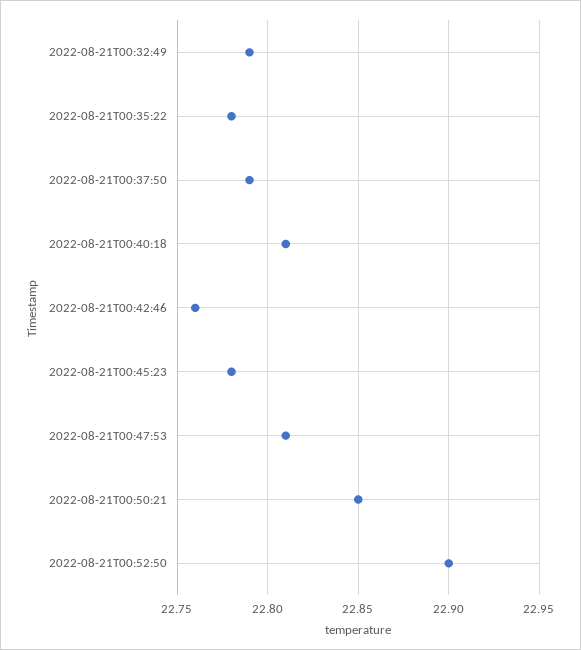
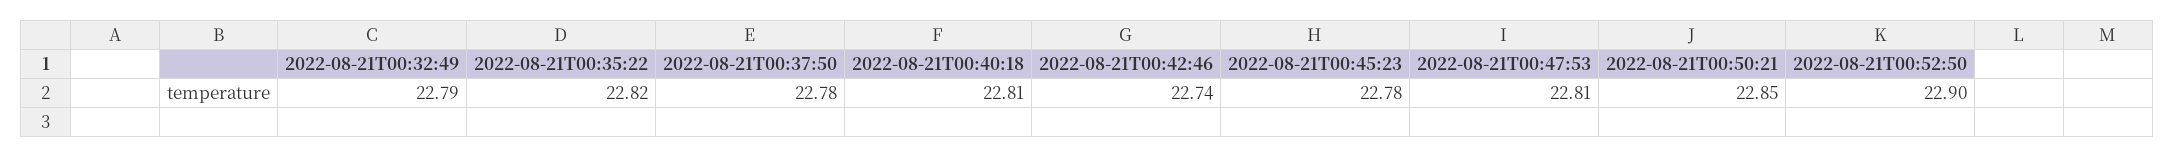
2022-08-21T00:35:22: 22.78 -> 22.82
2022-08-21T00:37:50: 22.79 -> 22.78
2022-08-21T00:42:46: 22.76 -> 22.74

